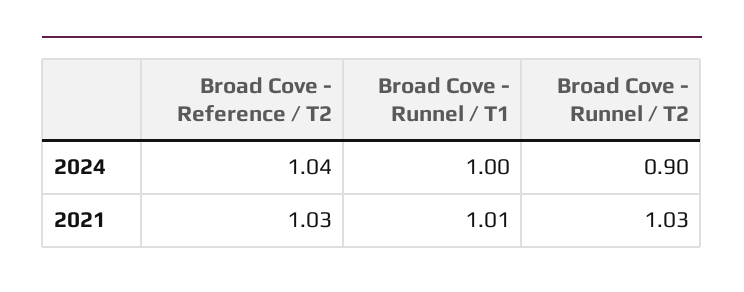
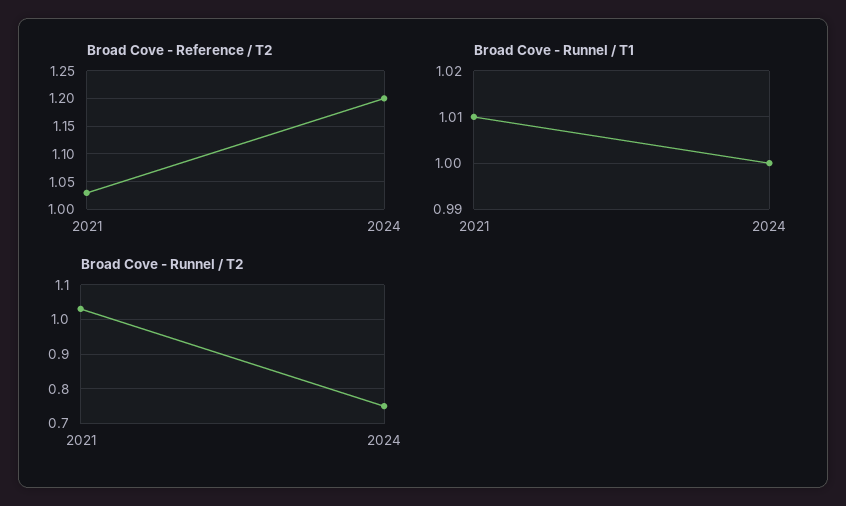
Broad Cove - Reference / T2, 2024: 1.04 -> 1.2
Broad Cove - Runnel / T2, 2024: 0.9 -> 0.75

